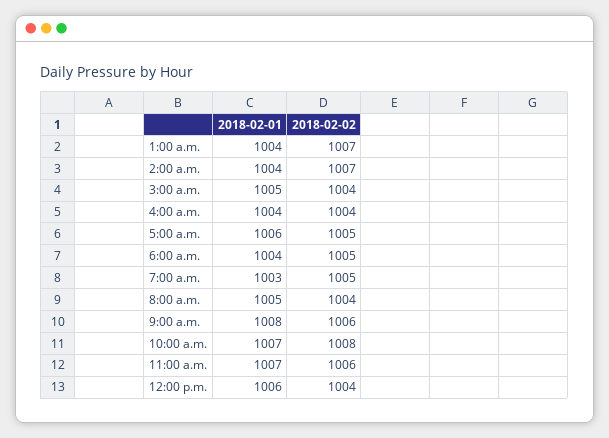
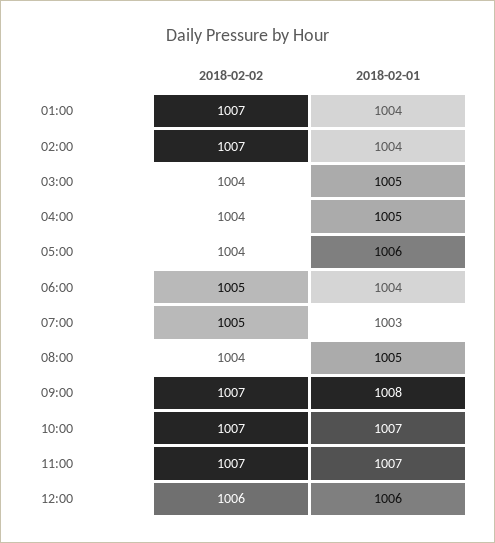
2018-02-01, 4:00 a.m.: 1004 -> 1005
2018-02-02, 5:00 a.m.: 1005 -> 1004
2018-02-02, 9:00 a.m.: 1006 -> 1007
2018-02-02, 10:00 a.m.: 1008 -> 1007
2018-02-02, 11:00 a.m.: 1006 -> 1007
2018-02-02, 12:00 p.m.: 1004 -> 1006

